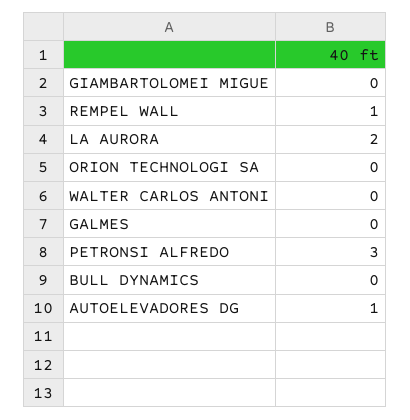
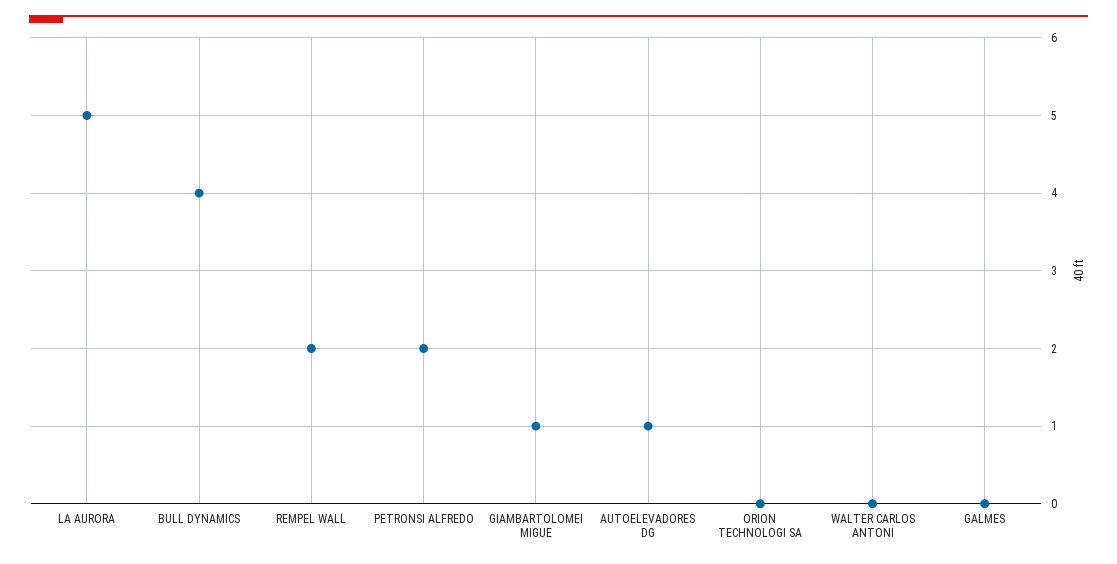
GIAMBARTOLOMEI MIGUE: 0 -> 1
REMPEL WALL: 1 -> 2
LA AURORA: 2 -> 5
PETRONSI ALFREDO: 3 -> 2
BULL DYNAMICS: 0 -> 4

